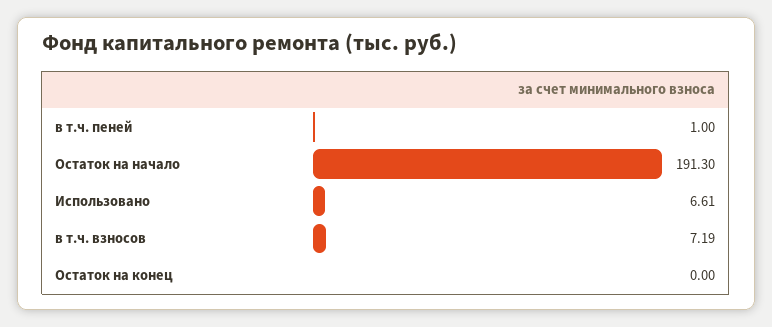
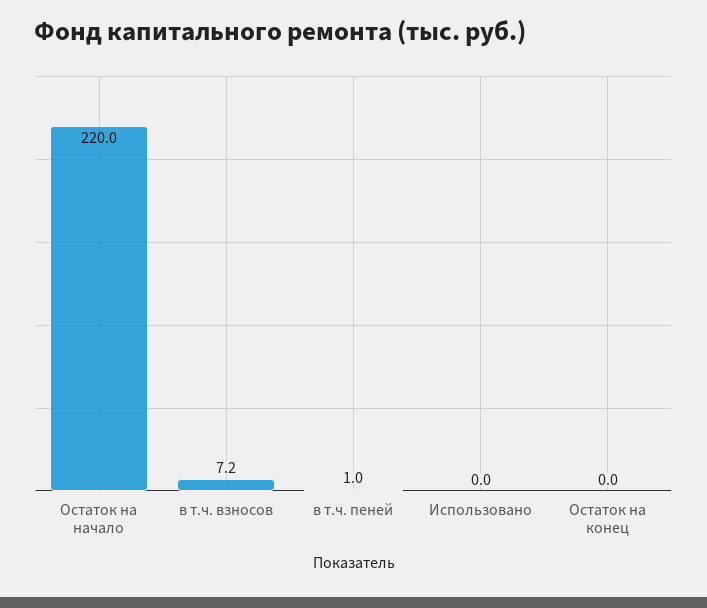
Остаток на начало: 191.3 -> 220
Использовано: 6.61 -> 0

